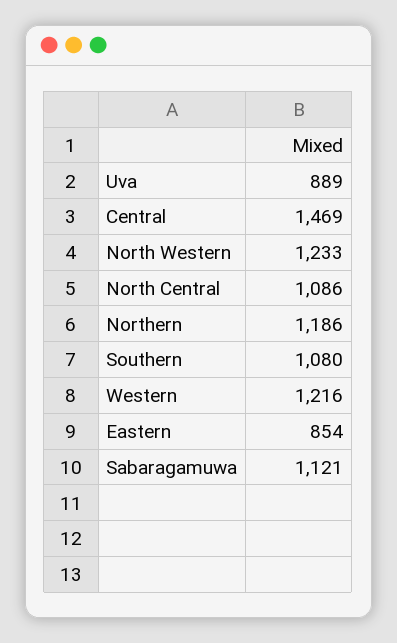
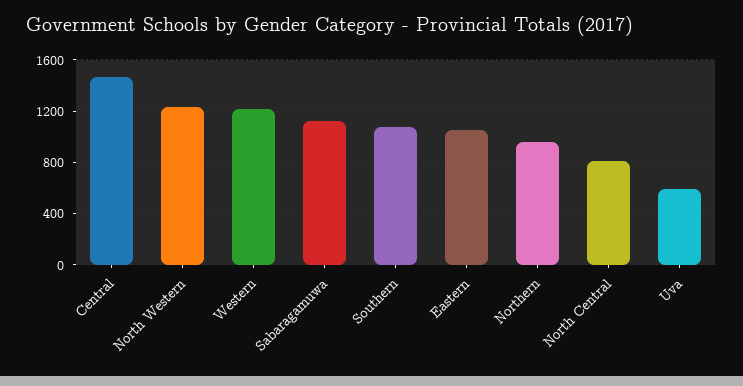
Uva: 889 -> 600
North Central: 1086 -> 800
Northern: 1186 -> 950
Eastern: 854 -> 1050

